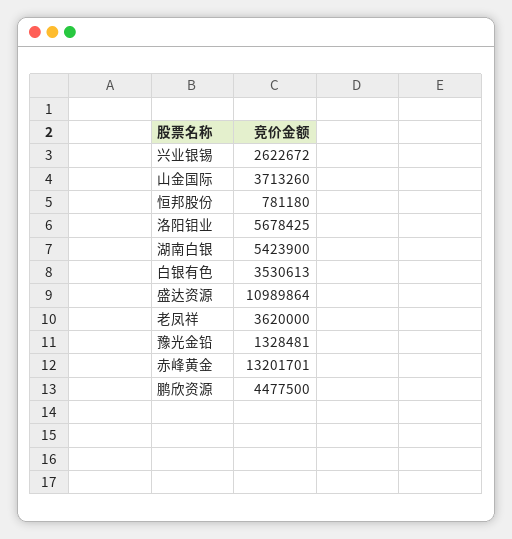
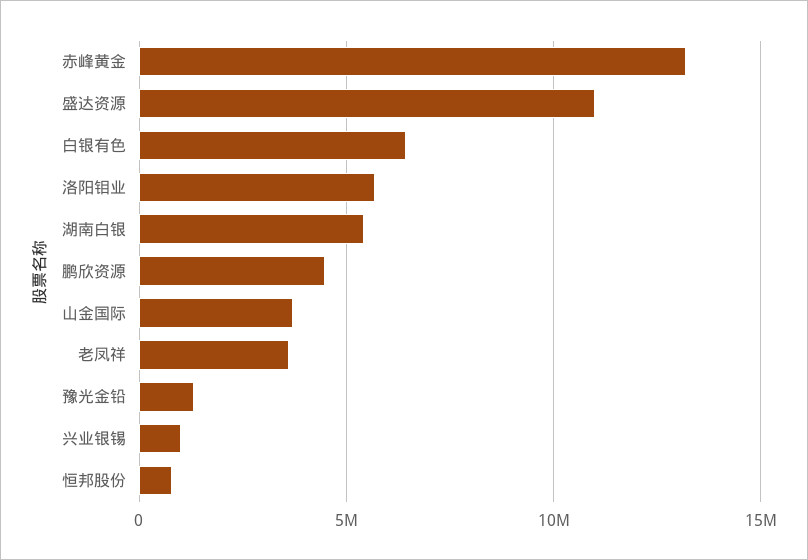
兴业银锡: 2622672 -> 1000000
白银有色: 3530613 -> 6500000

